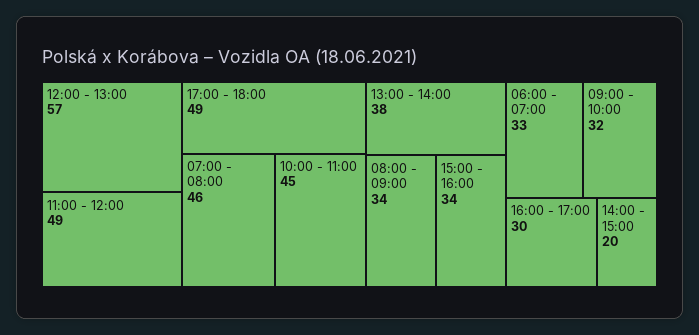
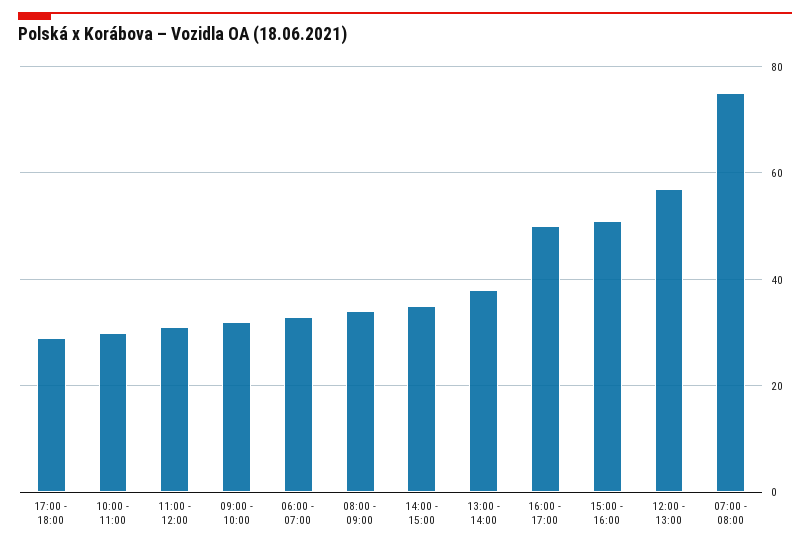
11:00 - 12:00: 49 -> 30
17:00 - 18:00: 49 -> 30
07:00 - 08:00: 46 -> 75
10:00 - 11:00: 45 -> 30
15:00 - 16:00: 34 -> 50
16:00 - 17:00: 30 -> 50
14:00 - 15:00: 20 -> 35

